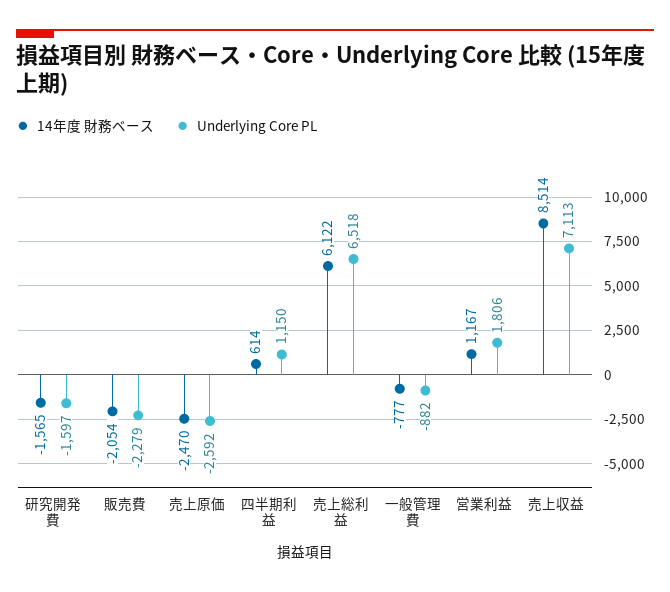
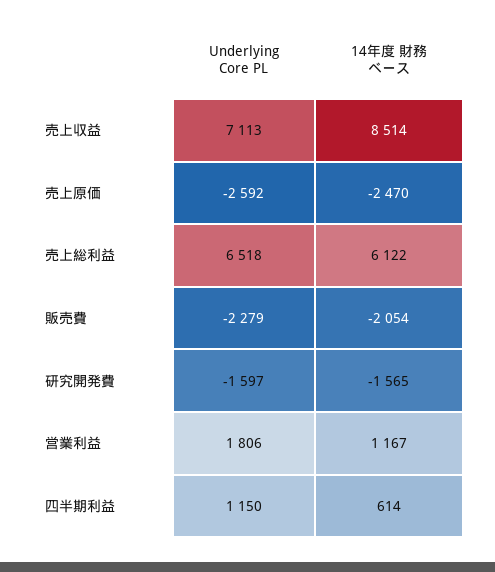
14年度 財務ベース, 一般管理費: -777 -> none
Underlying Core PL, 一般管理費: -882 -> none

